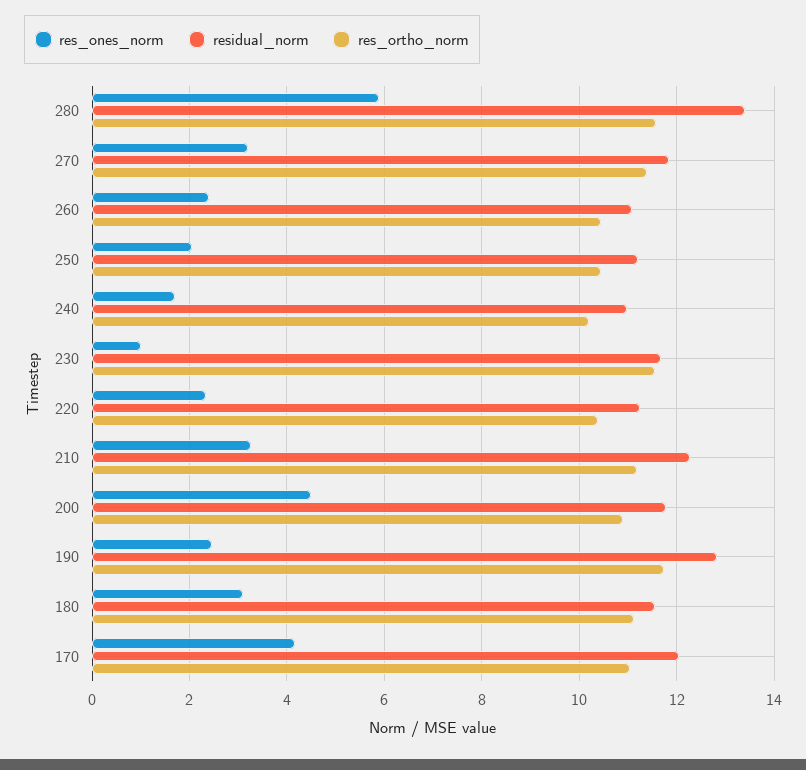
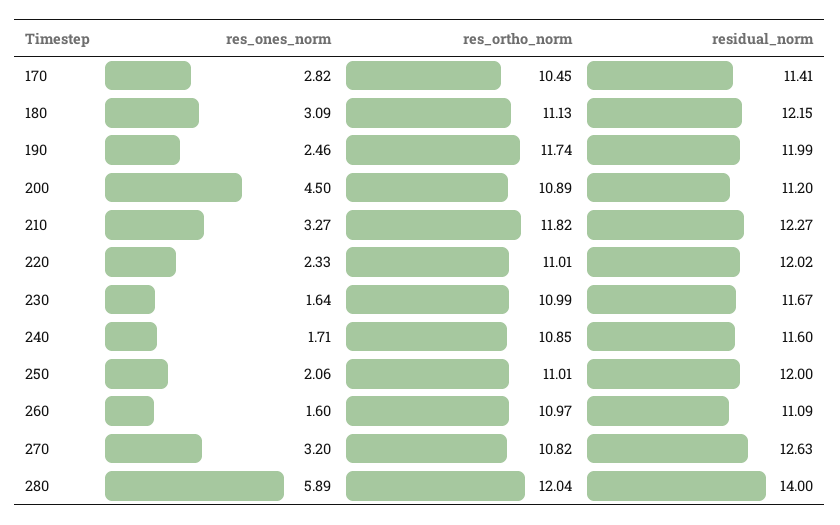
residual_norm, 280: 13.4 -> 14
res_ortho_norm, 280: 11.6 -> 12.04
residual_norm, 270: 11.8 -> 12.63
res_ortho_norm, 270: 11.4 -> 10.82
res_ones_norm, 260: 2.4 -> 1.6
res_ortho_norm, 260: 10.4 -> 10.97
residual_norm, 250: 11.2 -> 12
res_ortho_norm, 250: 10.4 -> 11.01
residual_norm, 240: 11 -> 11.6
res_ortho_norm, 240: 10.2 -> 10.85
res_ones_norm, 230: 1 -> 1.64
res_ortho_norm, 230: 11.6 -> 10.99
residual_norm, 220: 11.2 -> 12.02
res_ortho_norm, 220: 10.4 -> 11.01
res_ortho_norm, 210: 11.2 -> 11.82
residual_norm, 200: 11.8 -> 11.2
residual_norm, 190: 12.8 -> 11.99
residual_norm, 180: 11.6 -> 12.15
res_ones_norm, 170: 4.2 -> 2.82
residual_norm, 170: 12 -> 11.41
res_ortho_norm, 170: 11 -> 10.45

